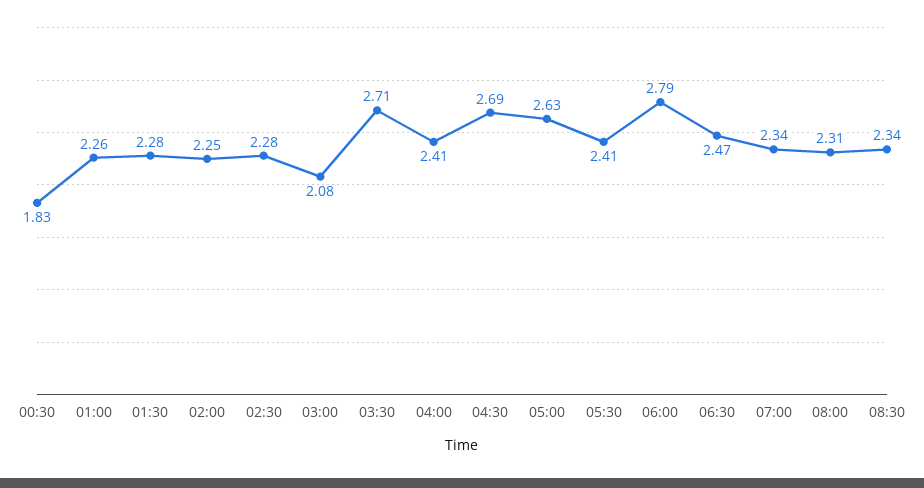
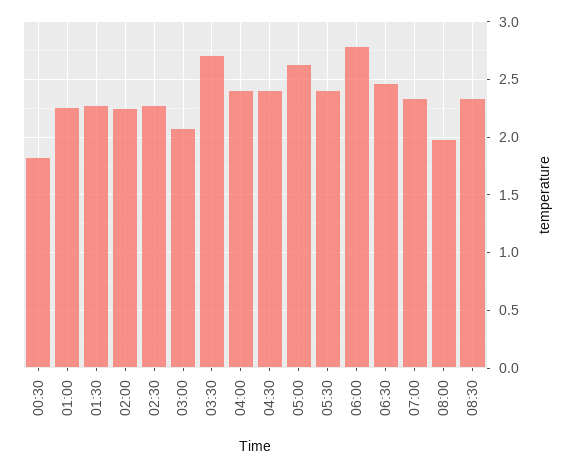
04:30: 2.69 -> 2.4
08:00: 2.31 -> 2

